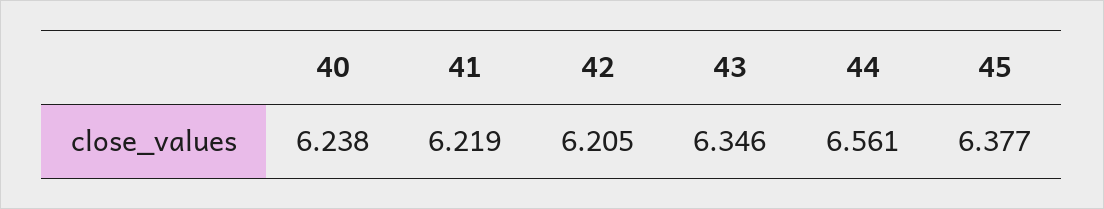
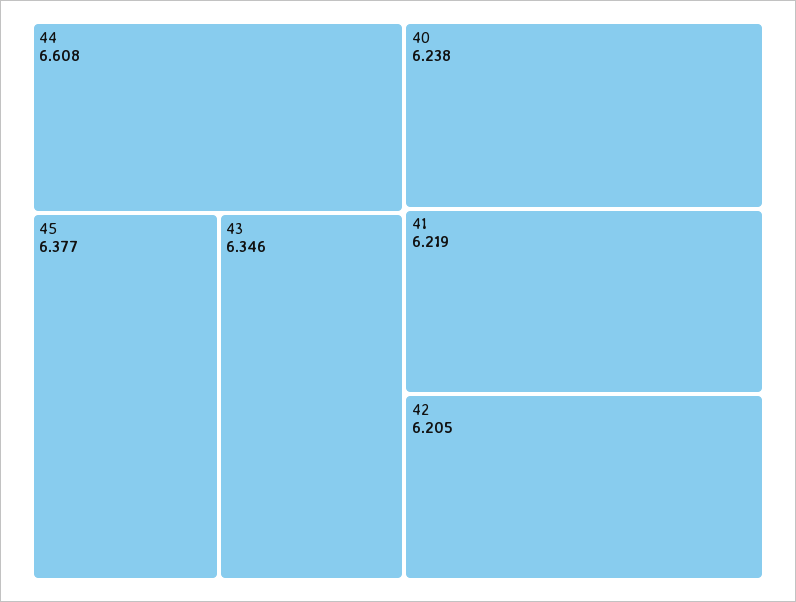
44: 6.561 -> 6.608

